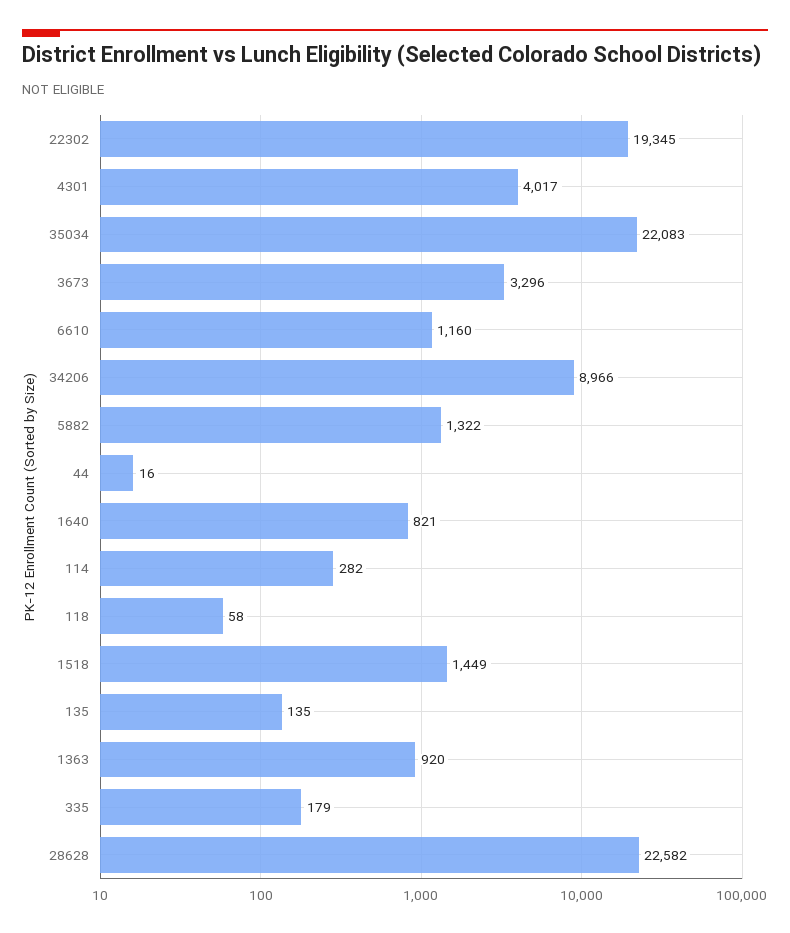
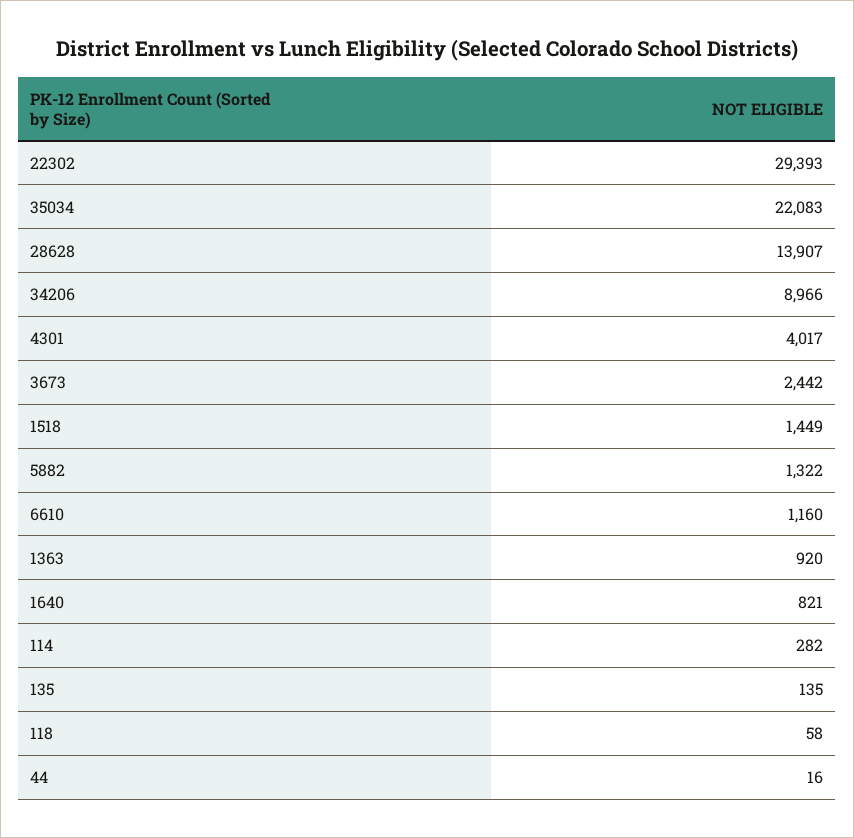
22302: 19345 -> 29393
3673: 3296 -> 2442
335: 179 -> none
28628: 22582 -> 13907

